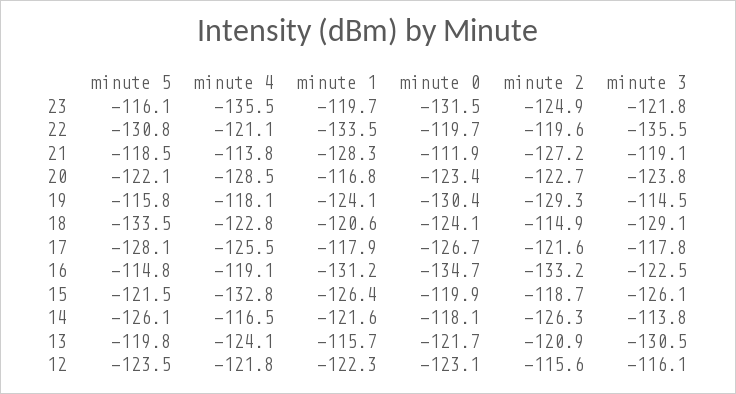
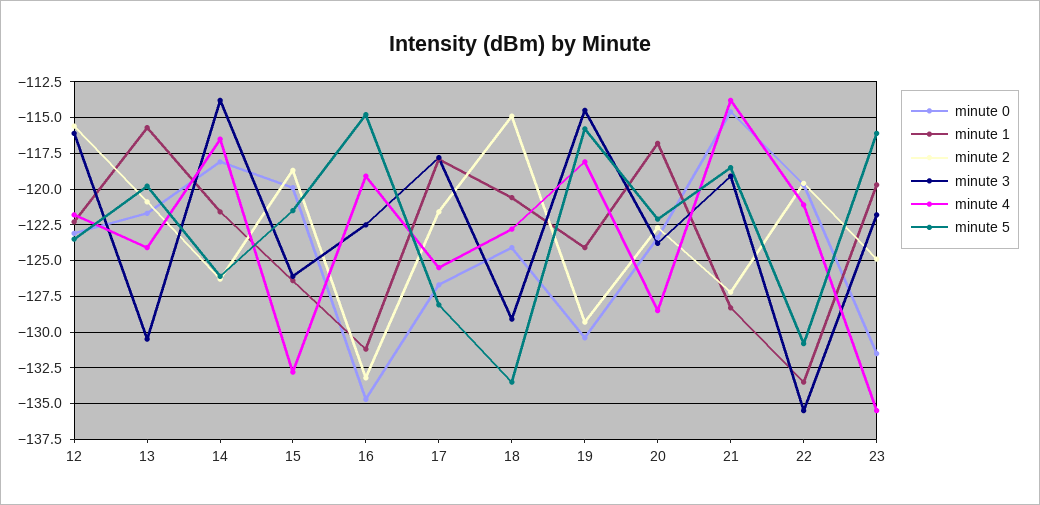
minute 0, 21: -111.9 -> -114.5

